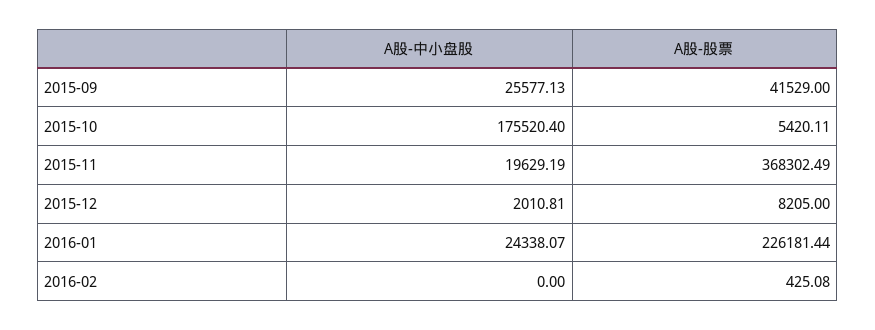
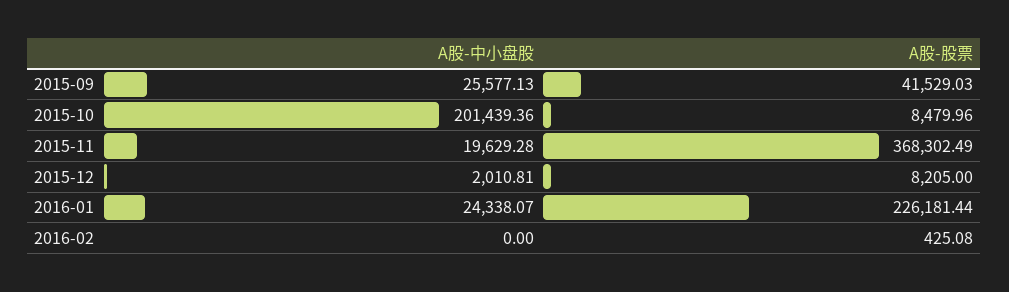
A股-股票, 2015-09: 41529 -> 41529.03
A股-中小盘股, 2015-10: 175520.4 -> 201439.36
A股-股票, 2015-10: 5420.11 -> 8479.96
A股-中小盘股, 2015-11: 19629.19 -> 19629.28

